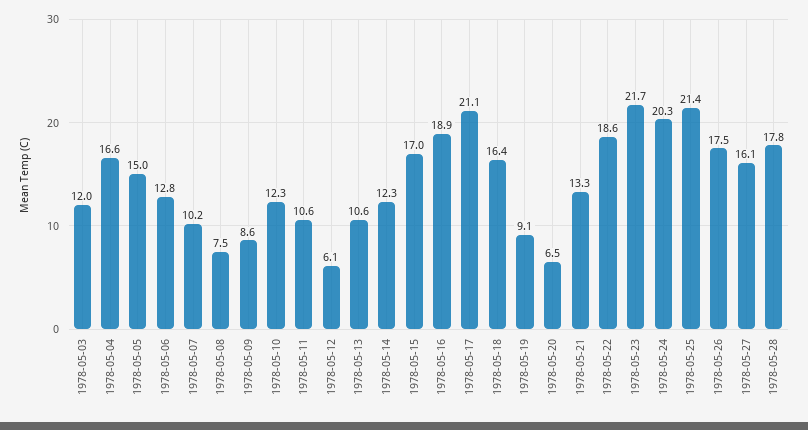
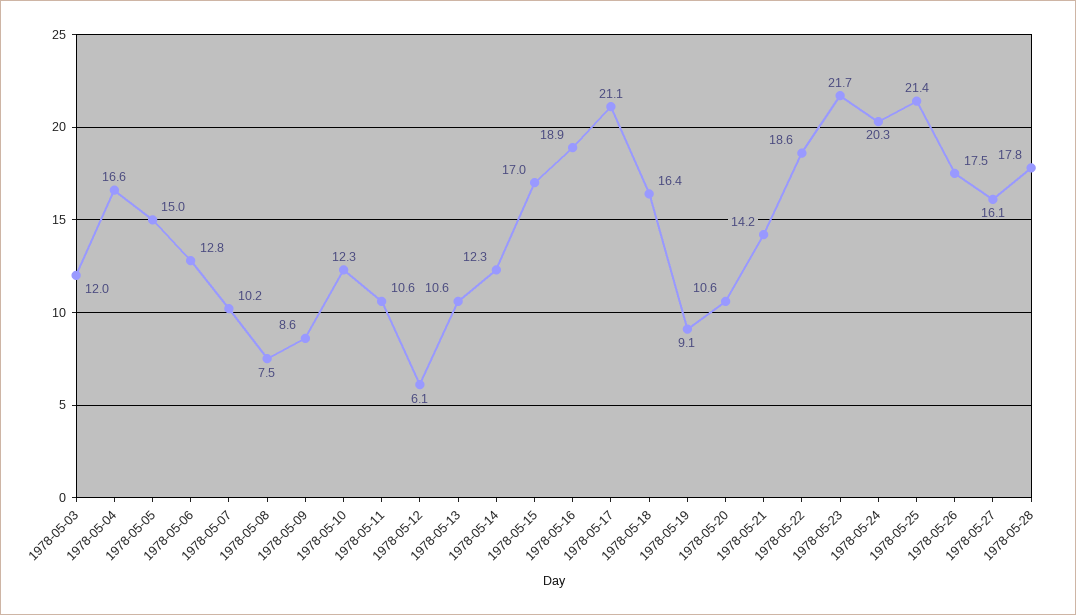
1978-05-20: 6.5 -> 10.6
1978-05-21: 13.3 -> 14.2

